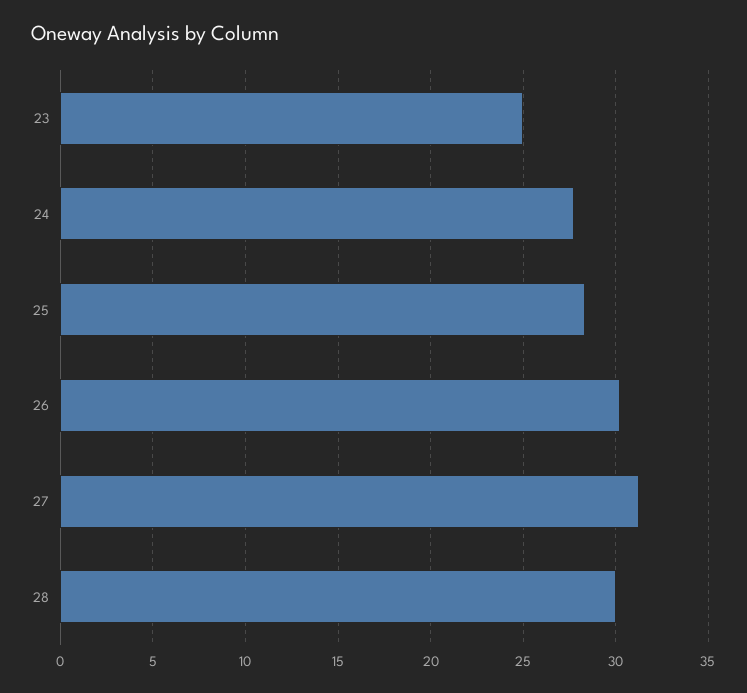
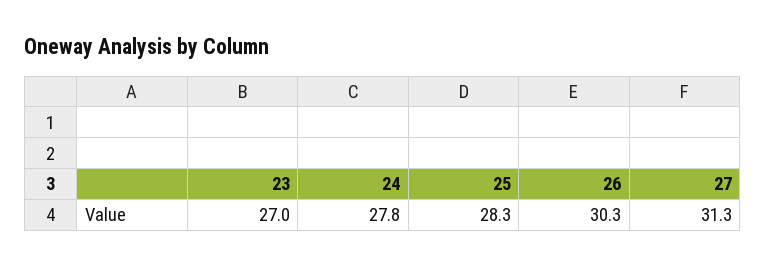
23: 25 -> 27
28: 30 -> none

